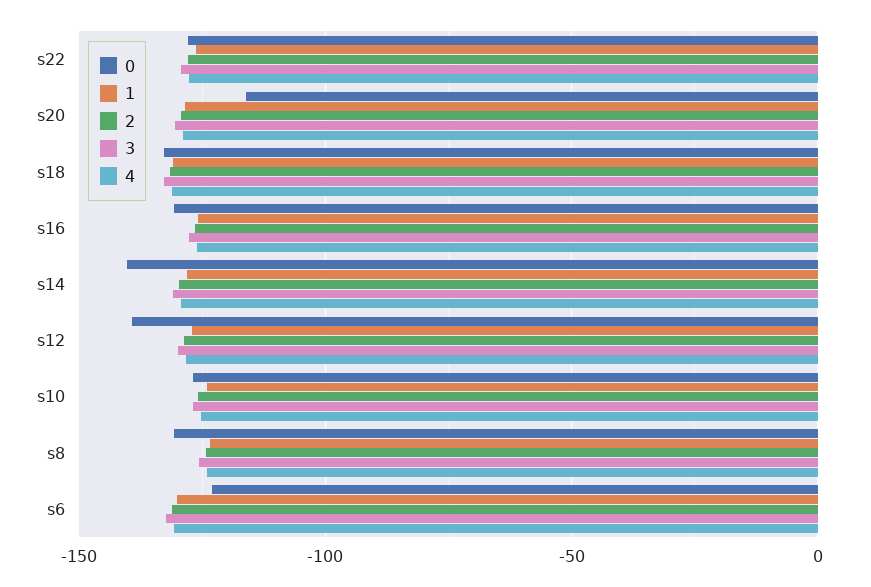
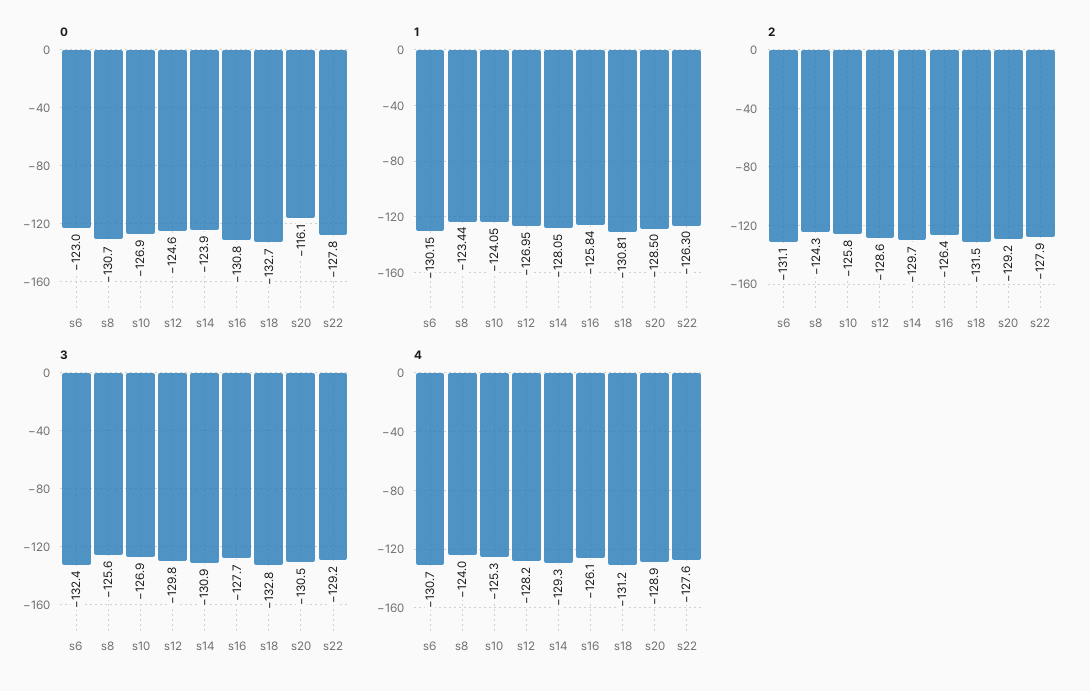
0, s14: -140 -> -123.9
0, s12: -140 -> -124.6

